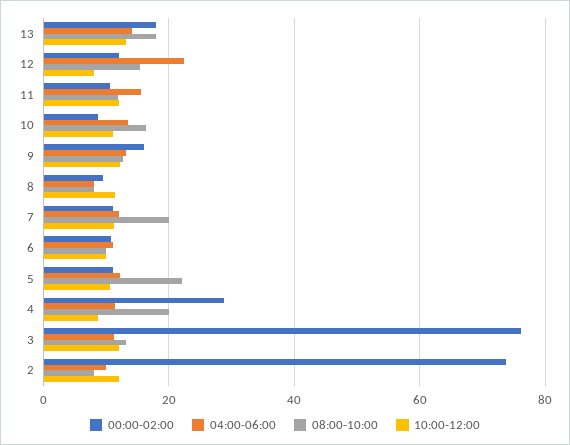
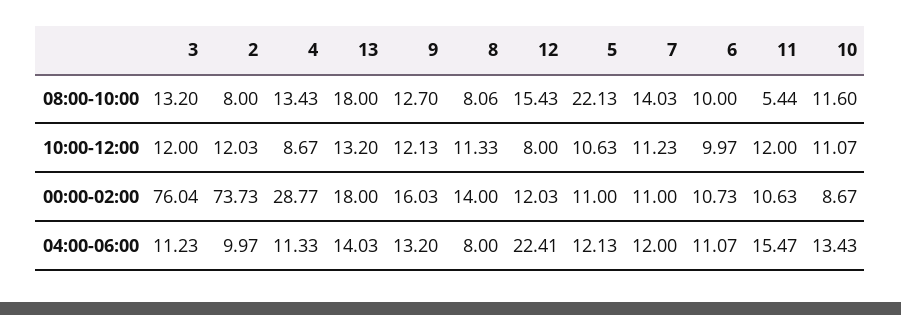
08:00-10:00, 11: 12 -> 5.44
08:00-10:00, 10: 16 -> 11.6
00:00-02:00, 8: 10 -> 14
08:00-10:00, 7: 20 -> 14.03
08:00-10:00, 4: 20 -> 13.43

